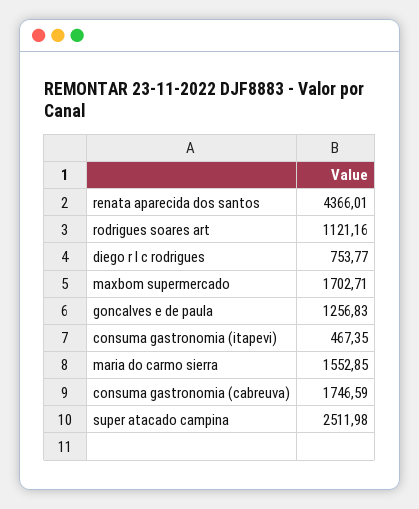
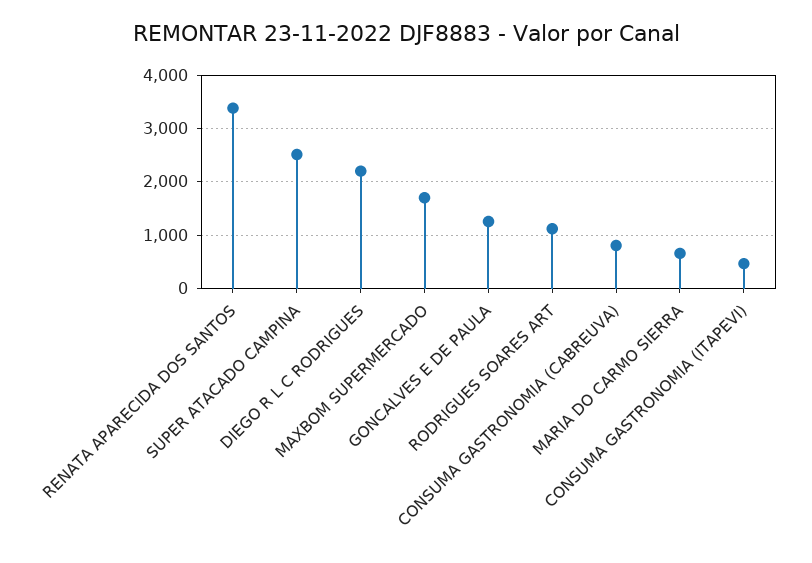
renata aparecida dos santos: 4366.01 -> 3400
diego r l c rodrigues: 753.77 -> 2200
maria do carmo sierra: 1552.85 -> 600
consuma gastronomia (cabreuva): 1746.59 -> 800

